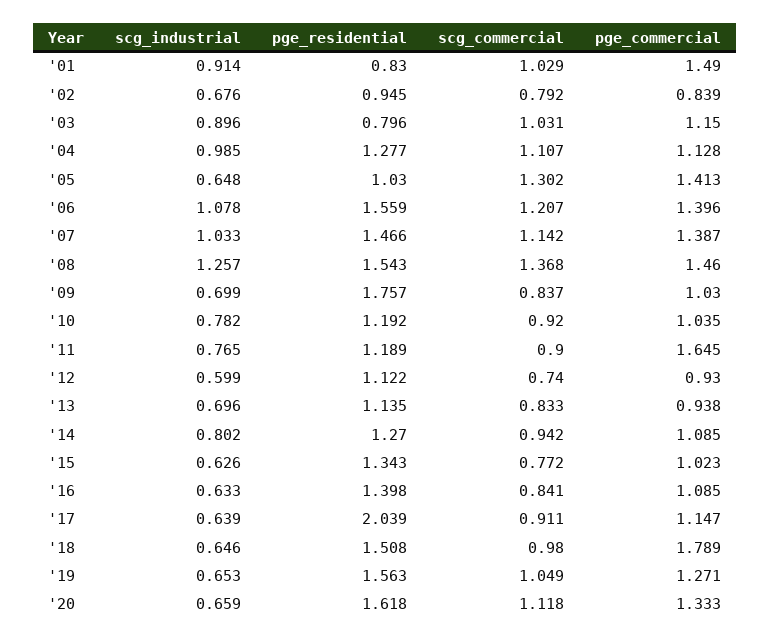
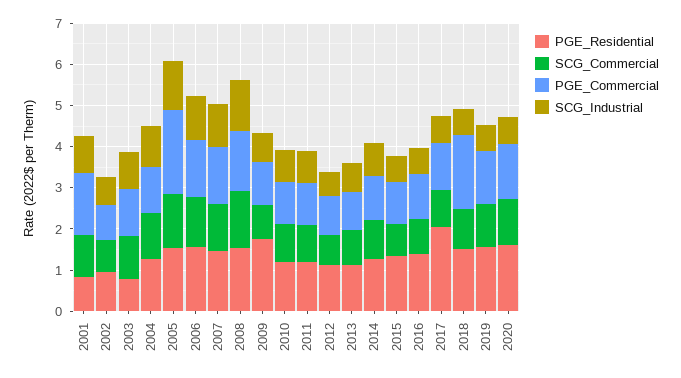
scg_industrial, '05: 0.648 -> 1.2
pge_residential, '05: 1.03 -> 1.6
pge_commercial, '05: 1.413 -> 2
pge_commercial, '11: 1.645 -> 1

